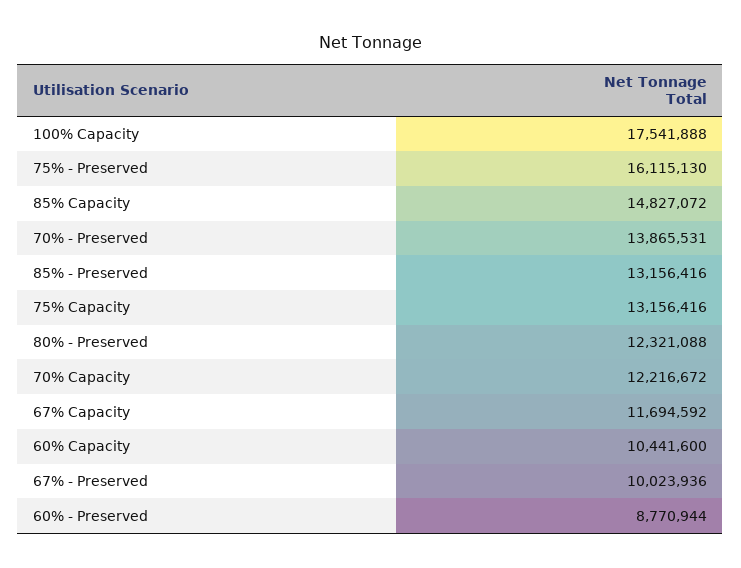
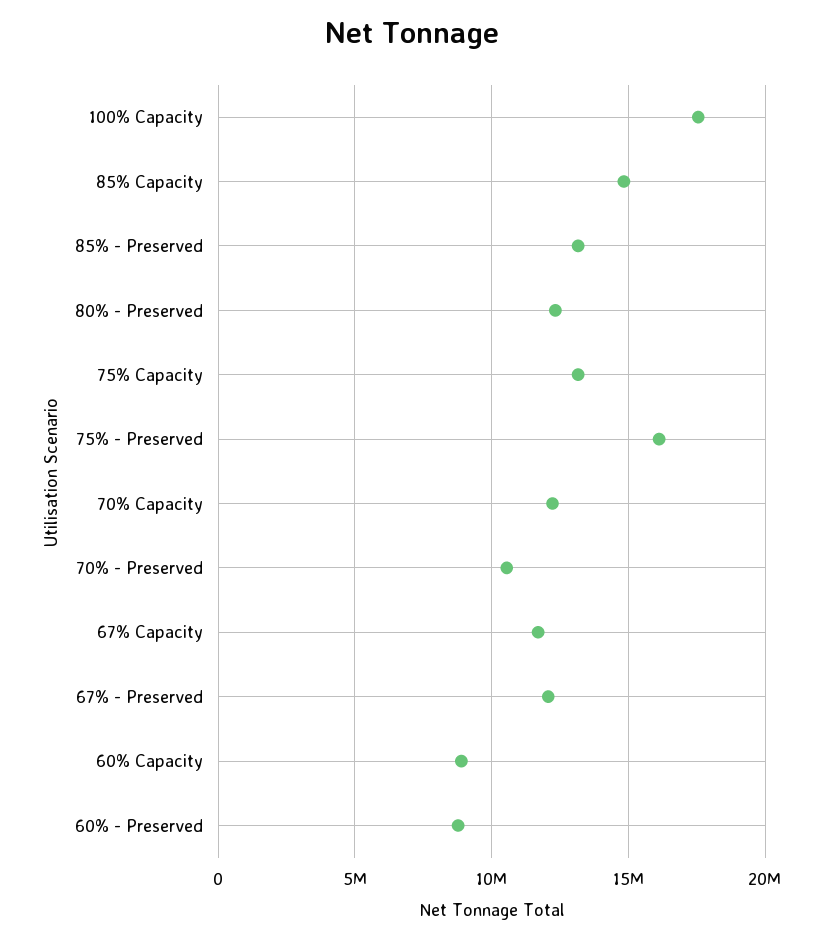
70% - Preserved: 13865531 -> 10500000
60% Capacity: 10441600 -> 9000000
67% - Preserved: 10023936 -> 12000000

